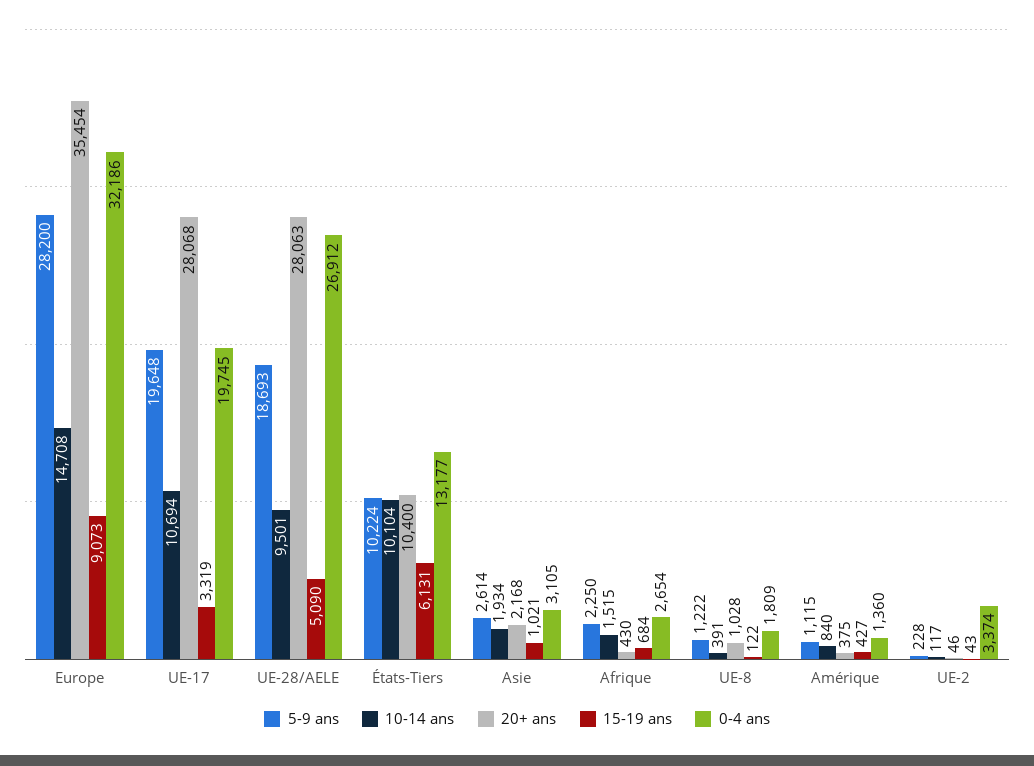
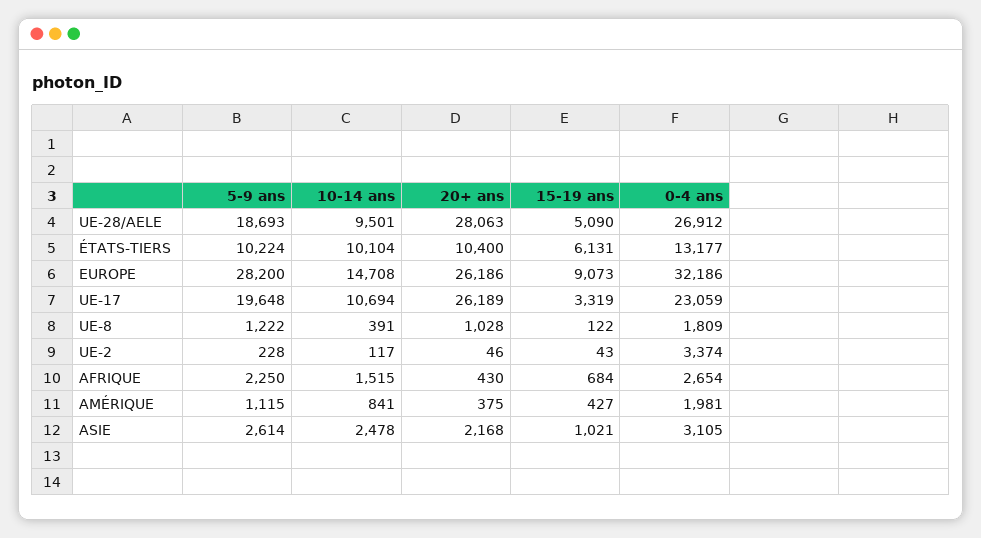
20+ ans, Europe: 35454 -> 26186
20+ ans, UE-17: 28068 -> 26189
0-4 ans, UE-17: 19745 -> 23059
10-14 ans, Asie: 1934 -> 2478
10-14 ans, Amérique: 840 -> 841
0-4 ans, Amérique: 1360 -> 1981

